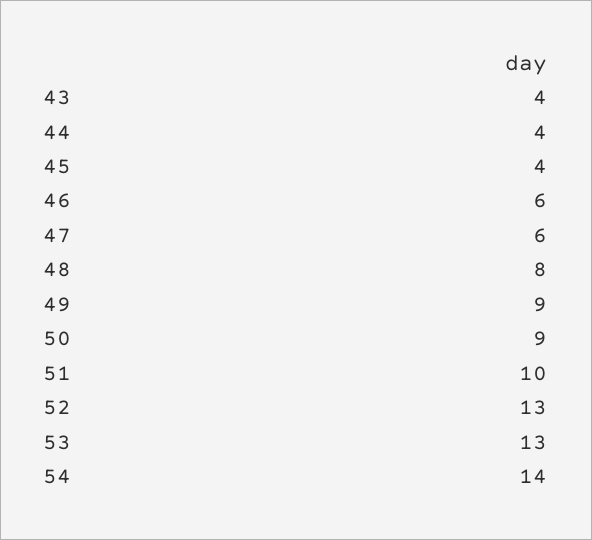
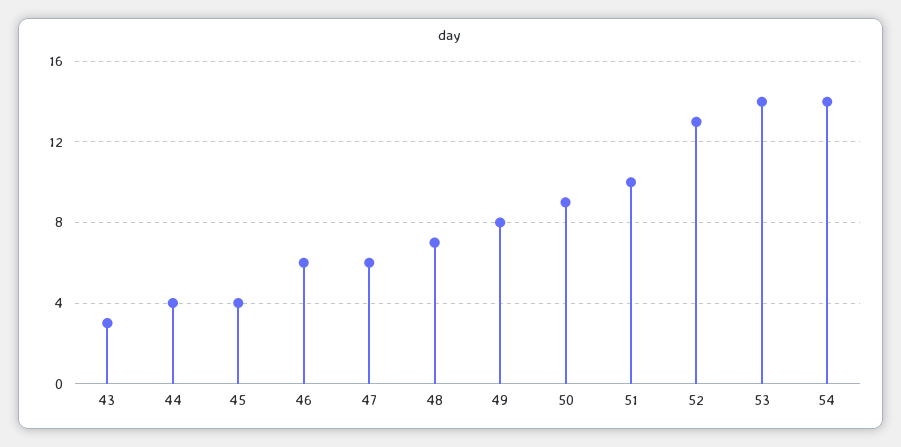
43: 4 -> 3
48: 8 -> 7
49: 9 -> 8
53: 13 -> 14

